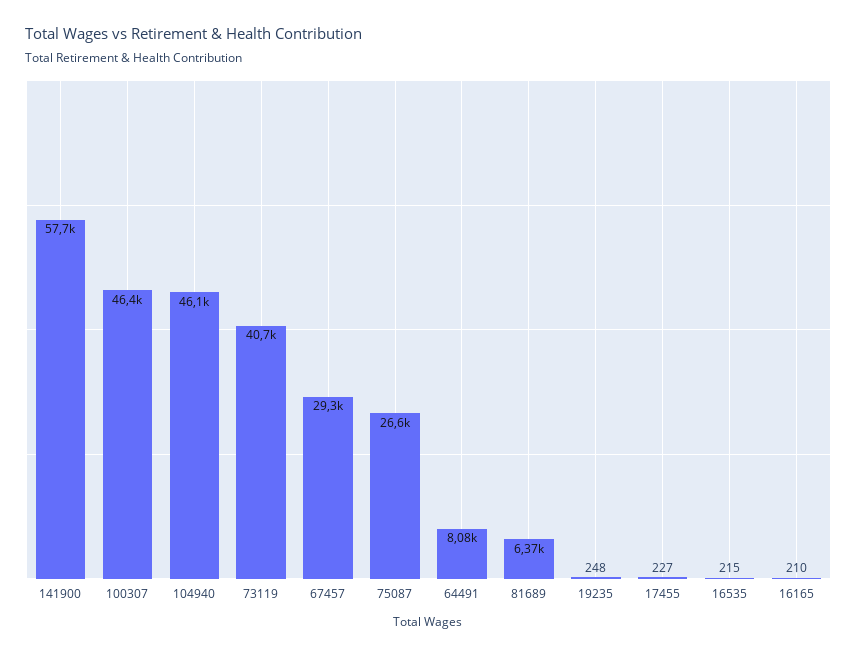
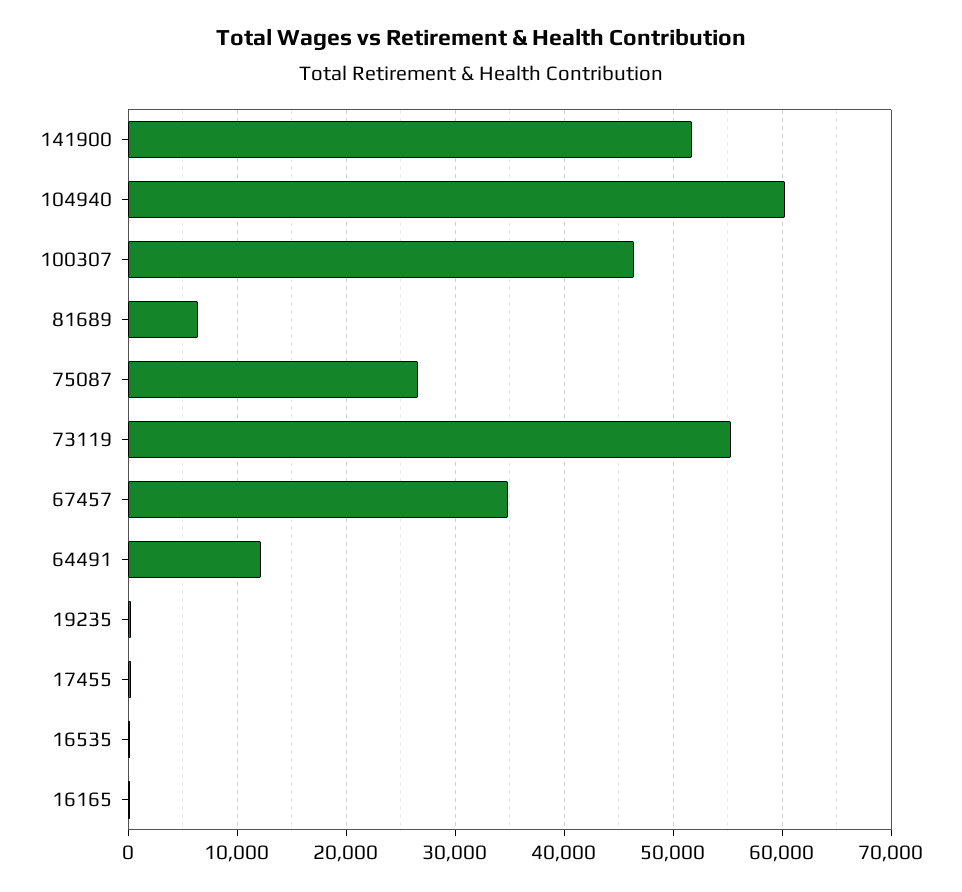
141900: 57700 -> 52000
104940: 46100 -> 60000
73119: 40700 -> 55000
67457: 29300 -> 35000
64491: 8080 -> 12000

